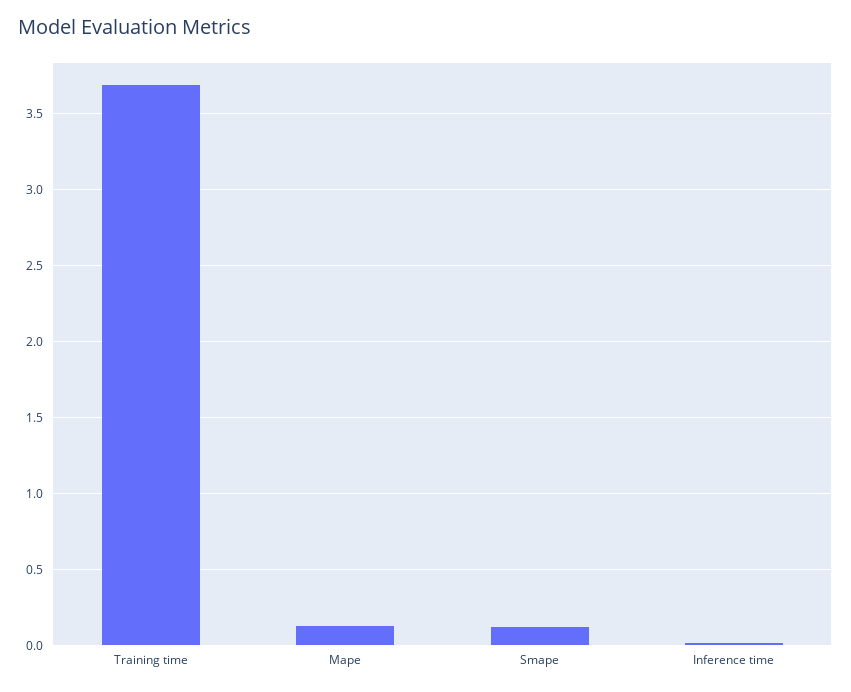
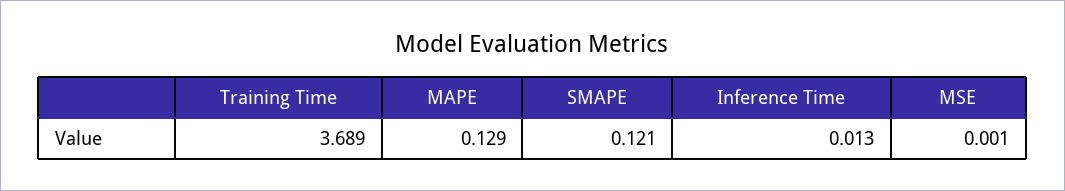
MSE: none -> 0.001

